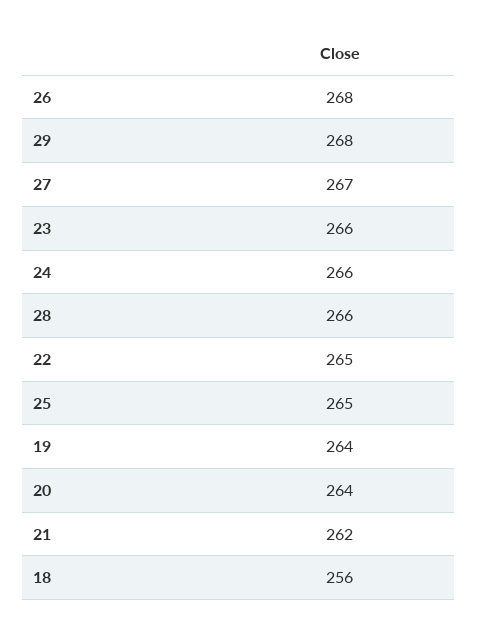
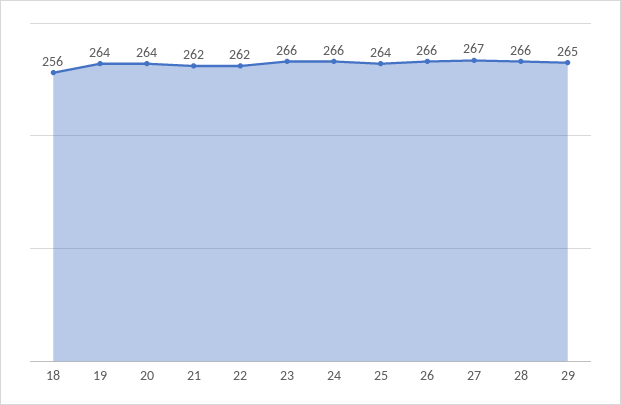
26: 268 -> 266
29: 268 -> 265
22: 265 -> 262
25: 265 -> 264

